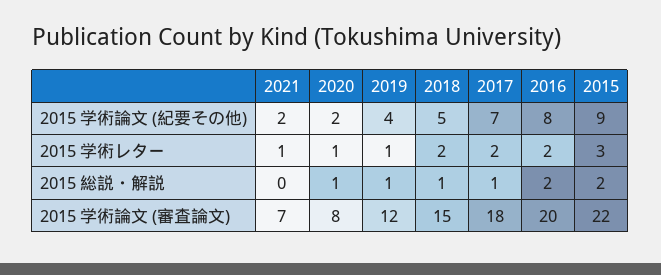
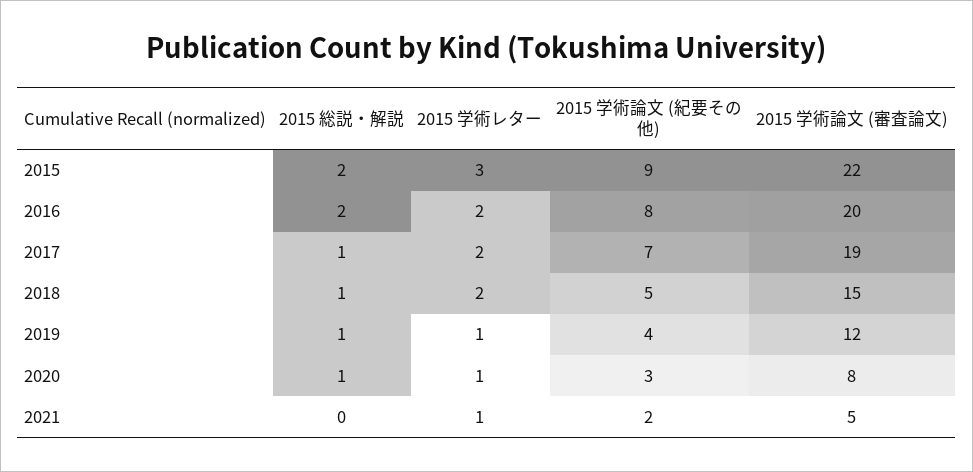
2020, 2015 学術論文 (紀要その他): 2 -> 3
2021, 2015 学術論文 (審査論文): 7 -> 5
2017, 2015 学術論文 (審査論文): 18 -> 19

